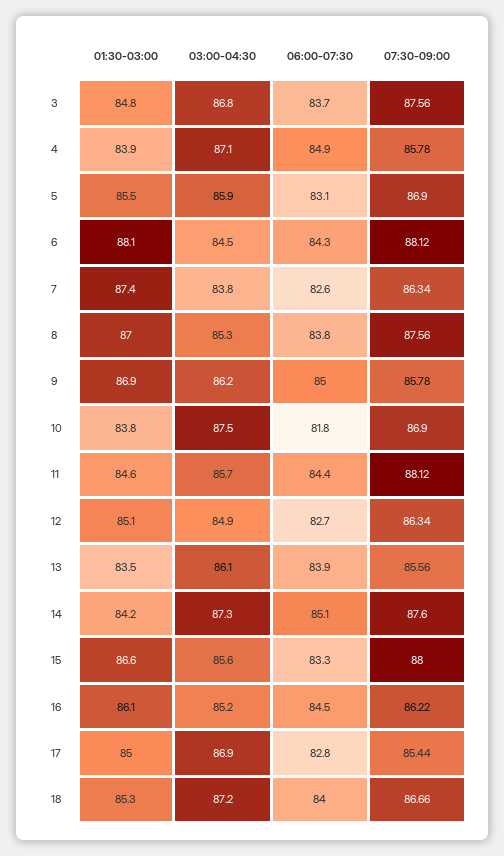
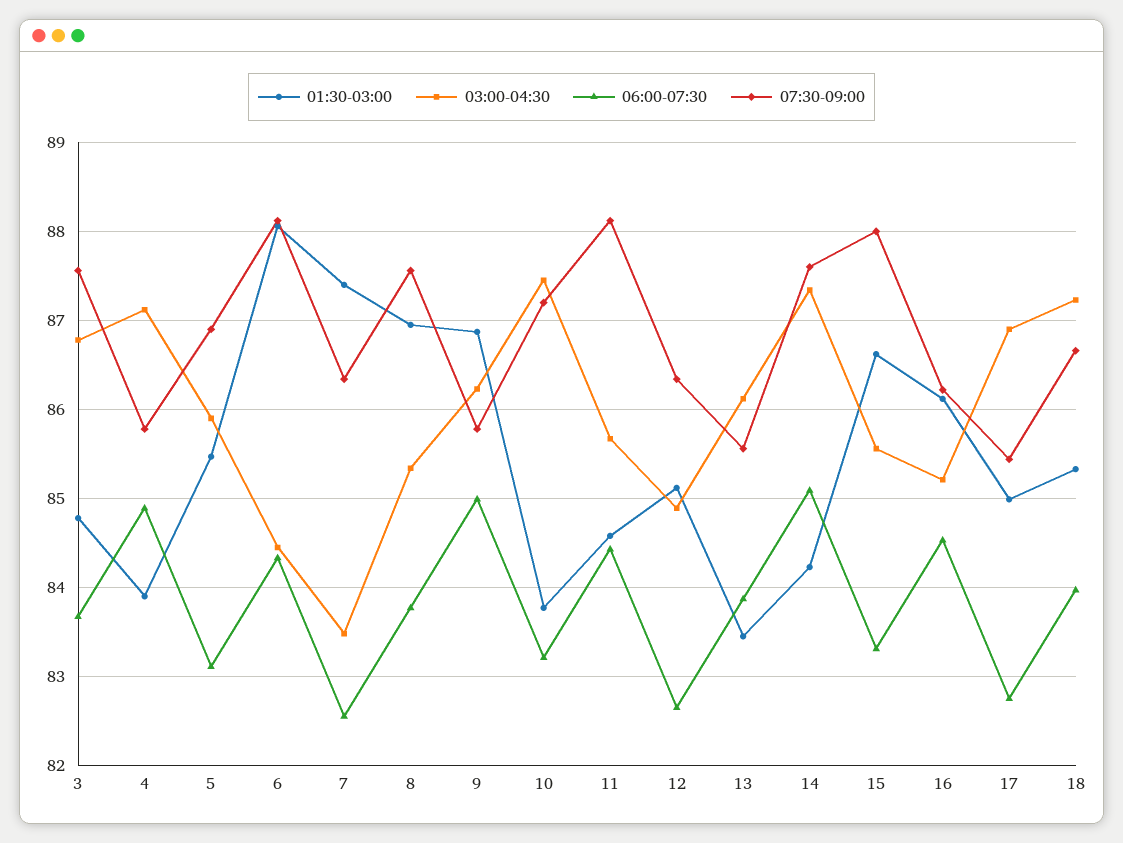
03:00-04:30, 7: 83.8 -> 83.5
06:00-07:30, 10: 81.8 -> 83.2
07:30-09:00, 10: 86.9 -> 87.2

